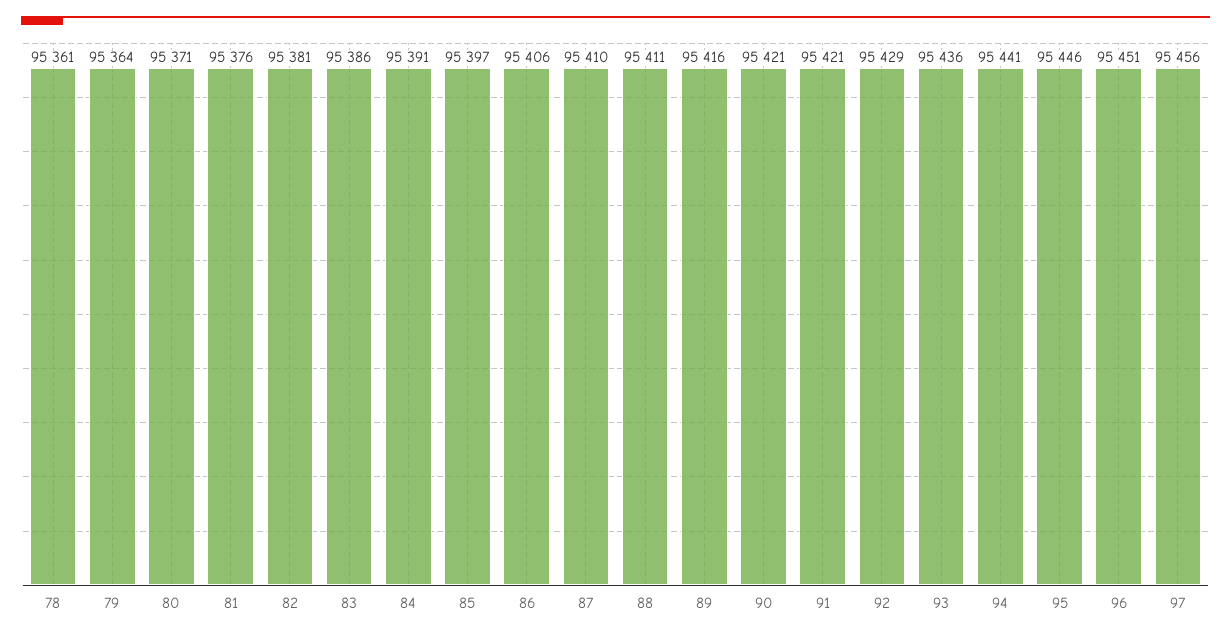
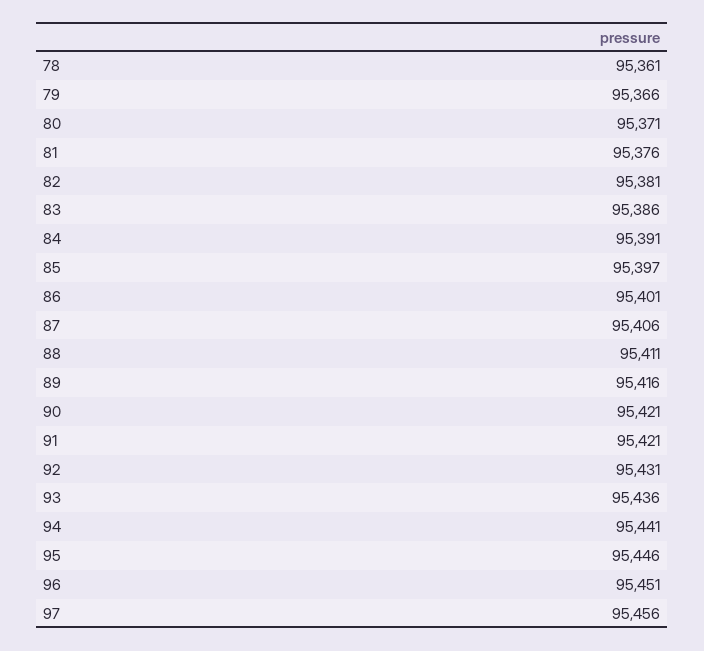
79: 95364 -> 95366
86: 95406 -> 95401
87: 95410 -> 95406
92: 95429 -> 95431

